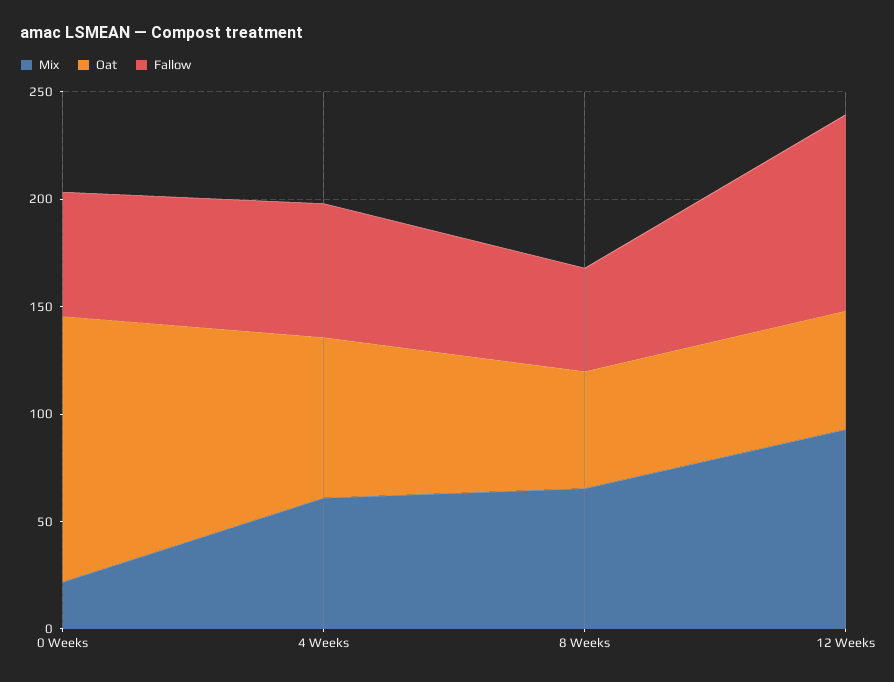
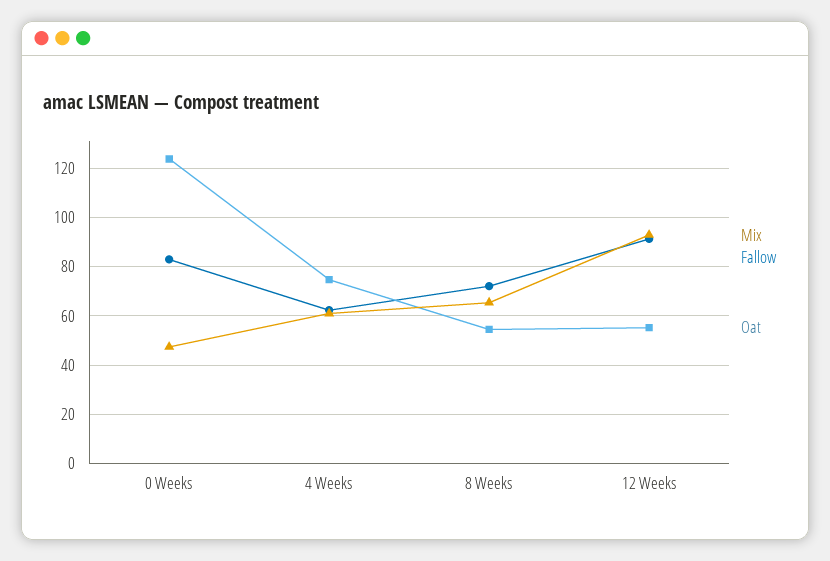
Mix, 0 Weeks: 20 -> 47.5
Fallow, 0 Weeks: 60 -> 82.5
Fallow, 8 Weeks: 50 -> 72.5

